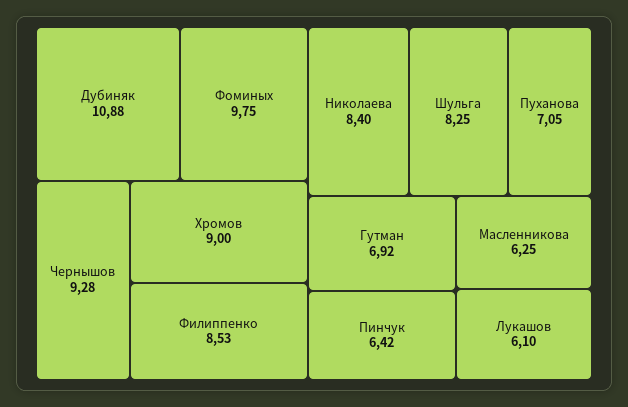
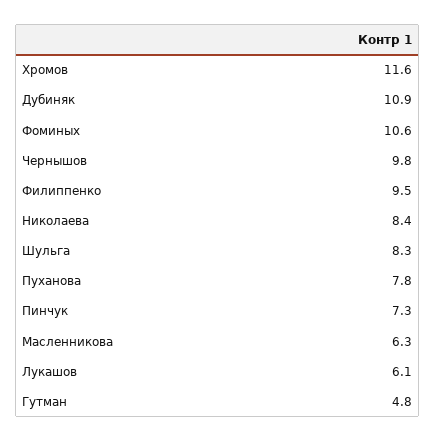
Фоминых: 9.75 -> 10.6
Чернышов: 9.28 -> 9.8
Хромов: 9 -> 11.6
Филиппенко: 8.53 -> 9.5
Пуханова: 7.05 -> 7.8
Гутман: 6.92 -> 4.8
Пинчук: 6.42 -> 7.3

